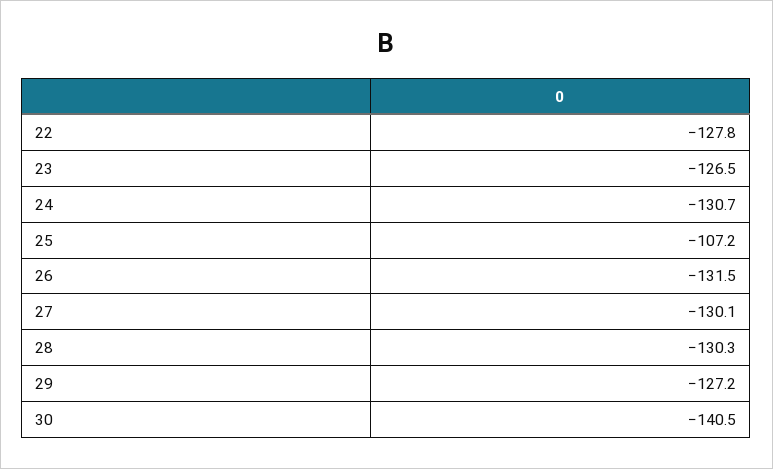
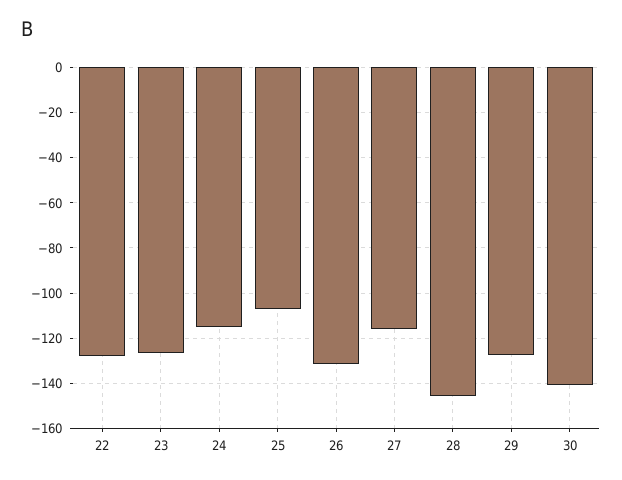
24: -130.7 -> -115
27: -130.1 -> -115
28: -130.3 -> -145

